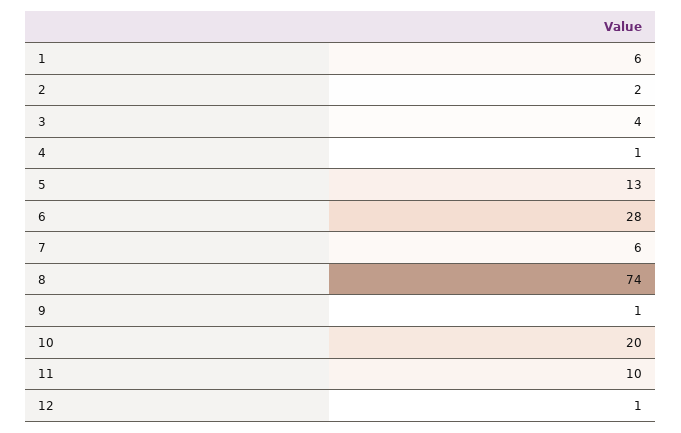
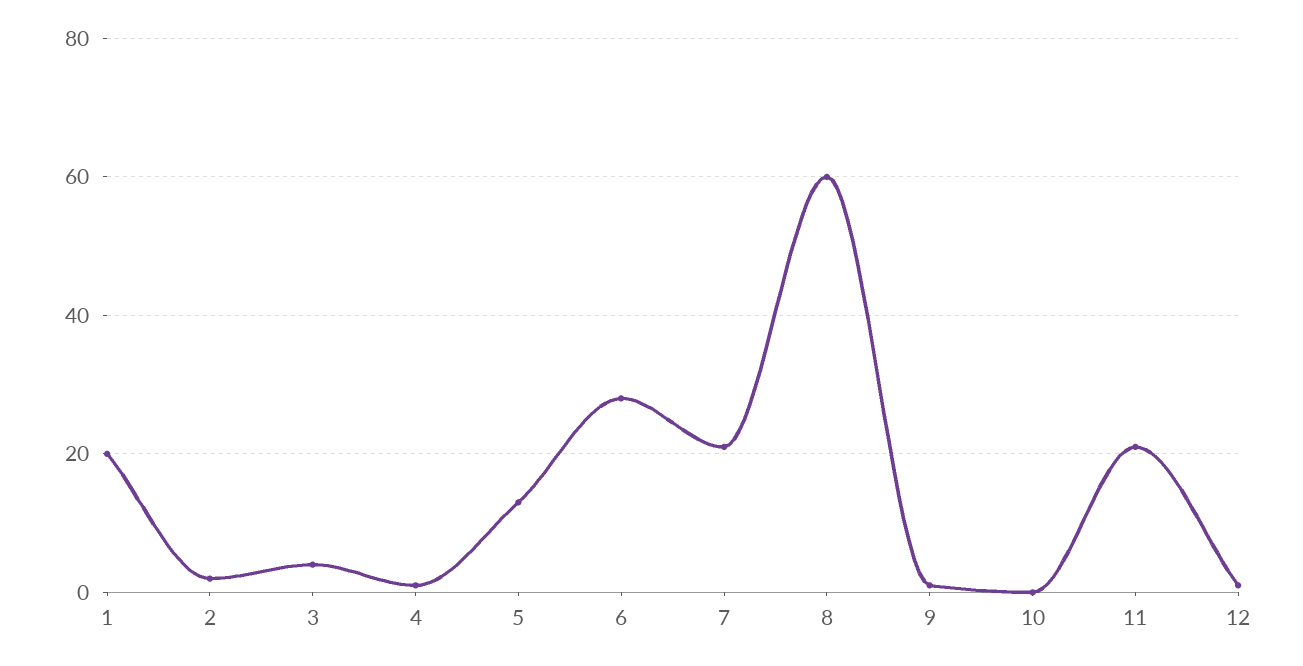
1: 6 -> 20
7: 6 -> 20
8: 74 -> 60
10: 20 -> 0
11: 10 -> 20

